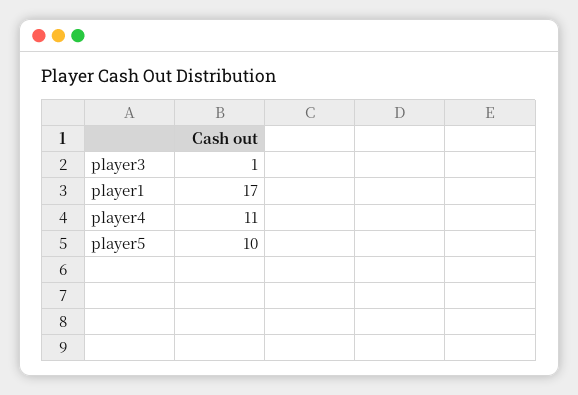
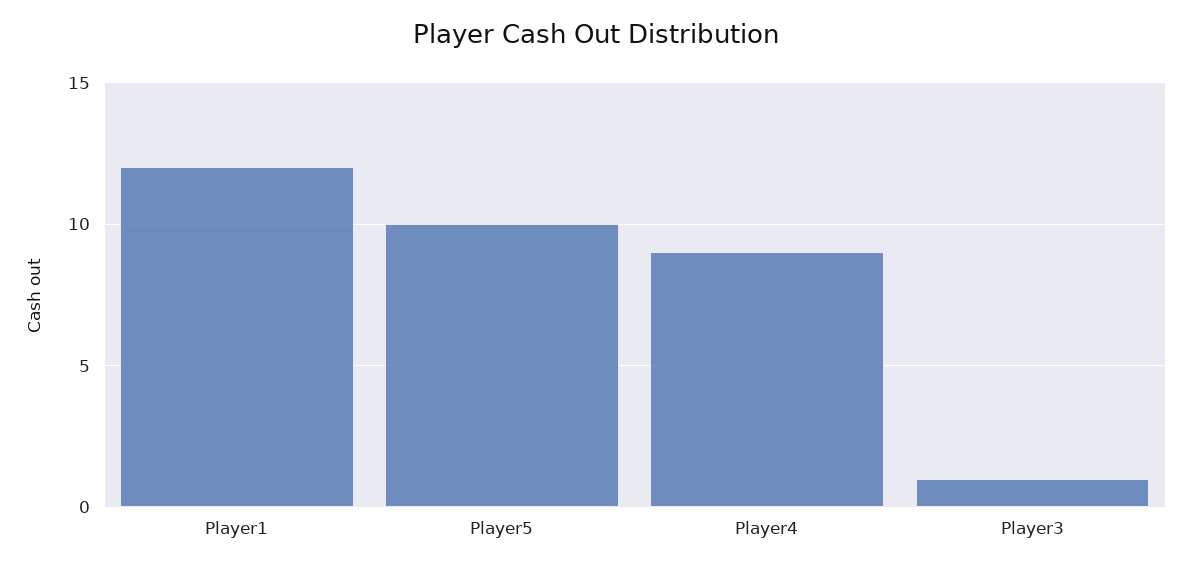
player1: 17 -> 12
player4: 11 -> 9

